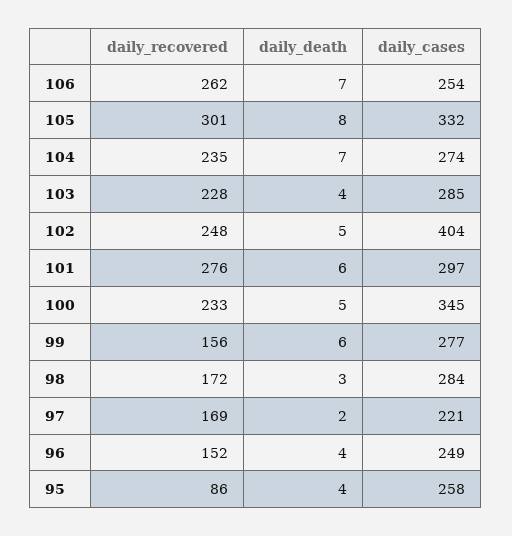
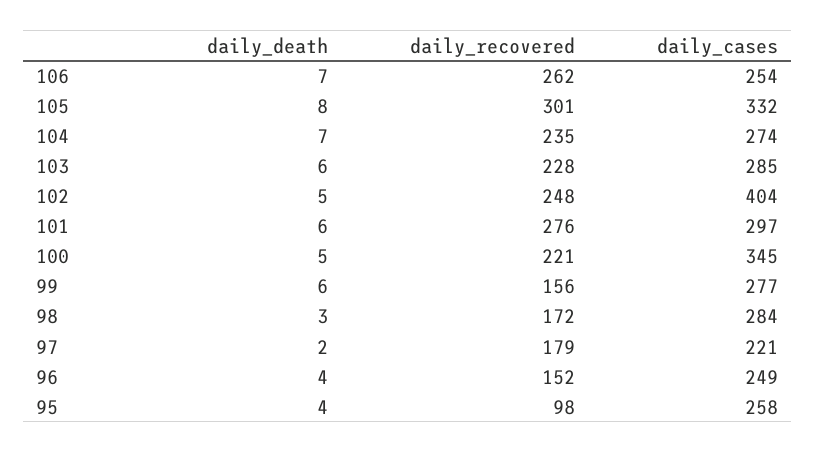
daily_death, 103: 4 -> 6
daily_recovered, 100: 233 -> 221
daily_recovered, 97: 169 -> 179
daily_recovered, 95: 86 -> 98

